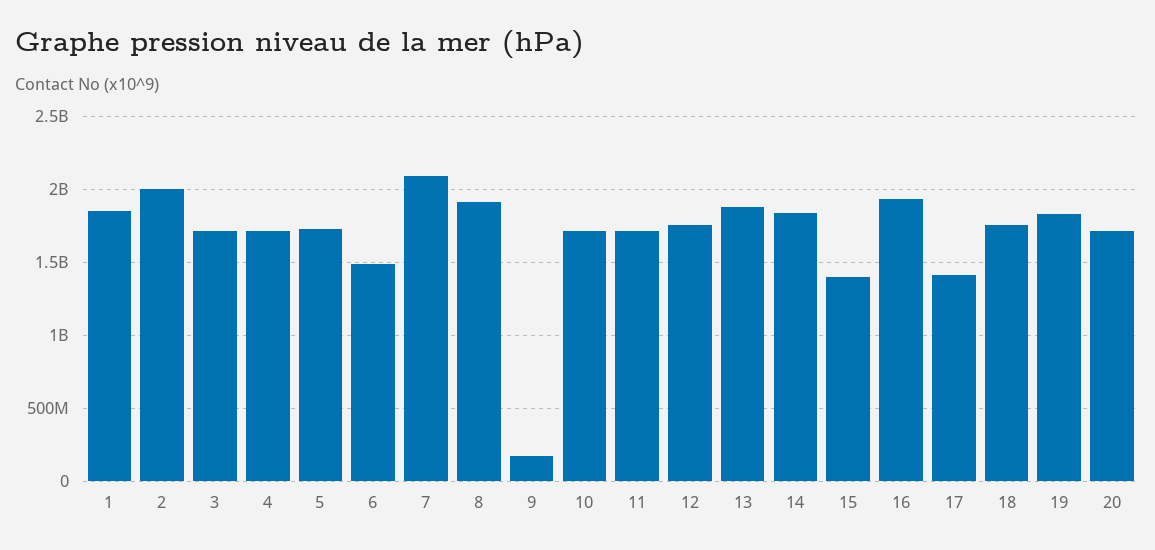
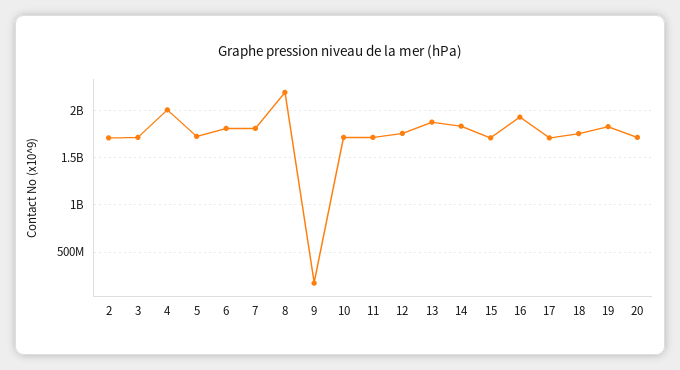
1: 1850000000 -> none
2: 2000000000 -> 1700000000
4: 1700000000 -> 2000000000
6: 1500000000 -> 1800000000
7: 2100000000 -> 1800000000
8: 1900000000 -> 2200000000
15: 1400000000 -> 1700000000
17: 1400000000 -> 1700000000

